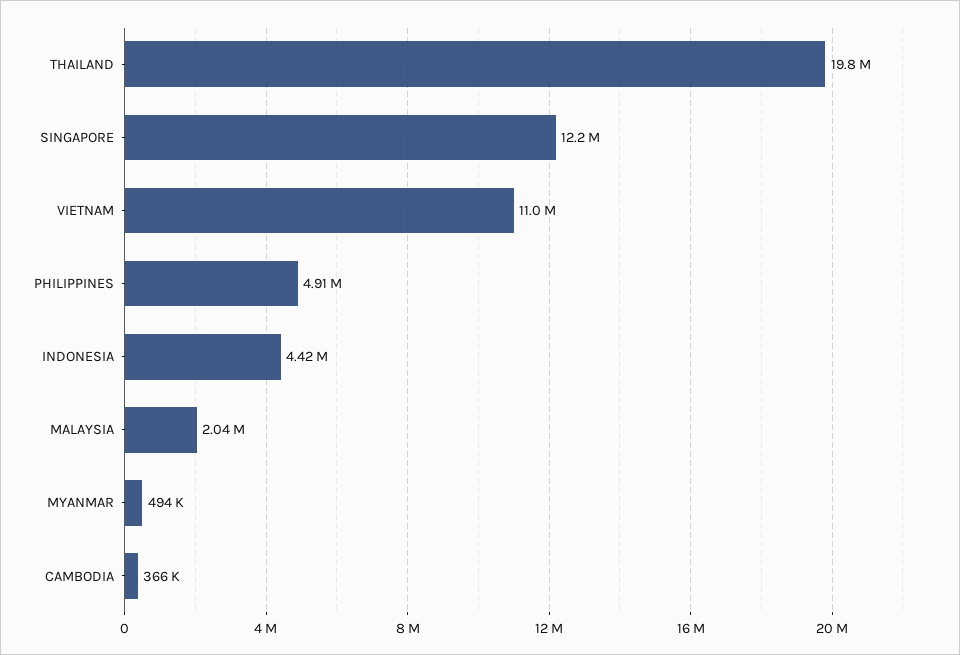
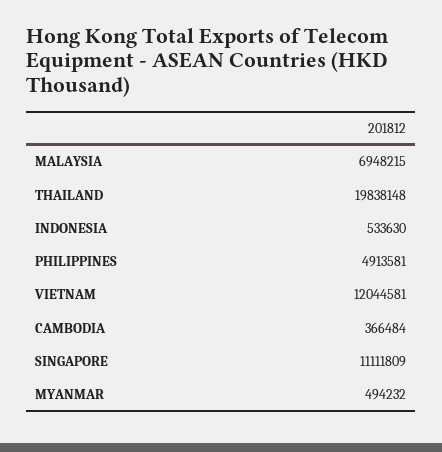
SINGAPORE: 12200000 -> 11111809
VIETNAM: 11000000 -> 12044581
INDONESIA: 4420000 -> 533630
MALAYSIA: 2040000 -> 6948215

